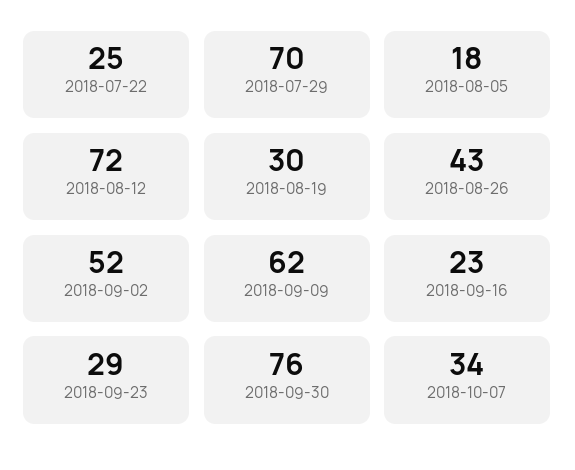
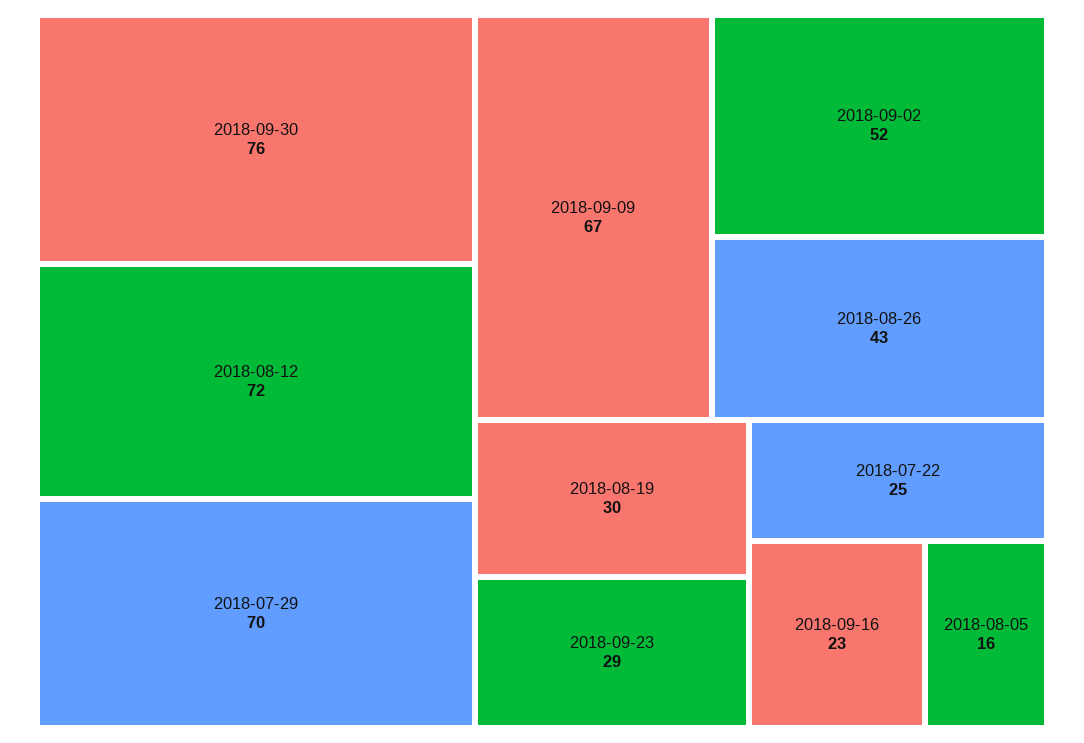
2018-08-05: 18 -> 16
2018-09-09: 62 -> 67
2018-10-07: 34 -> none

